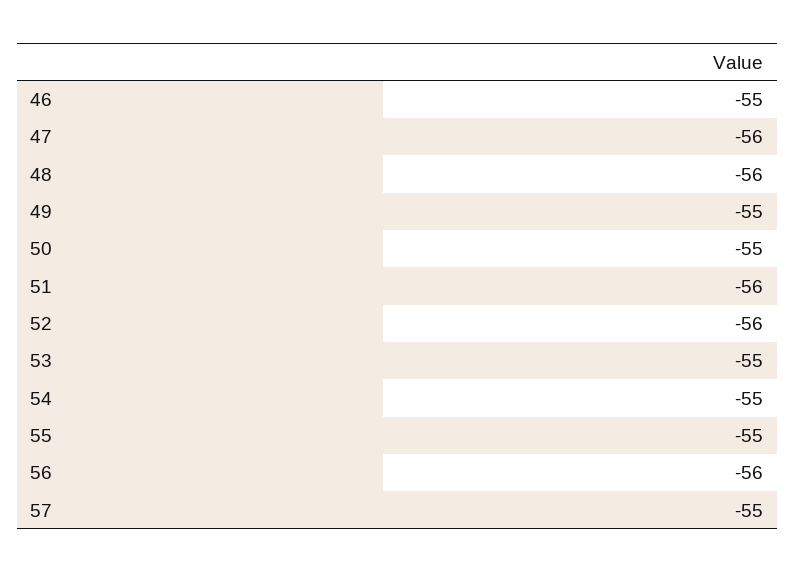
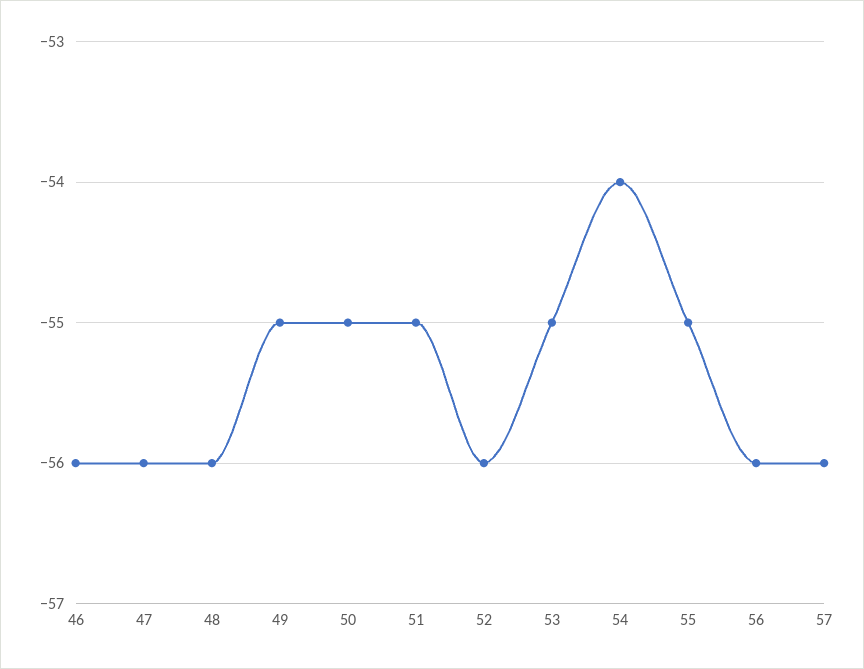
46: -55 -> -56
51: -56 -> -55
54: -55 -> -54
57: -55 -> -56

